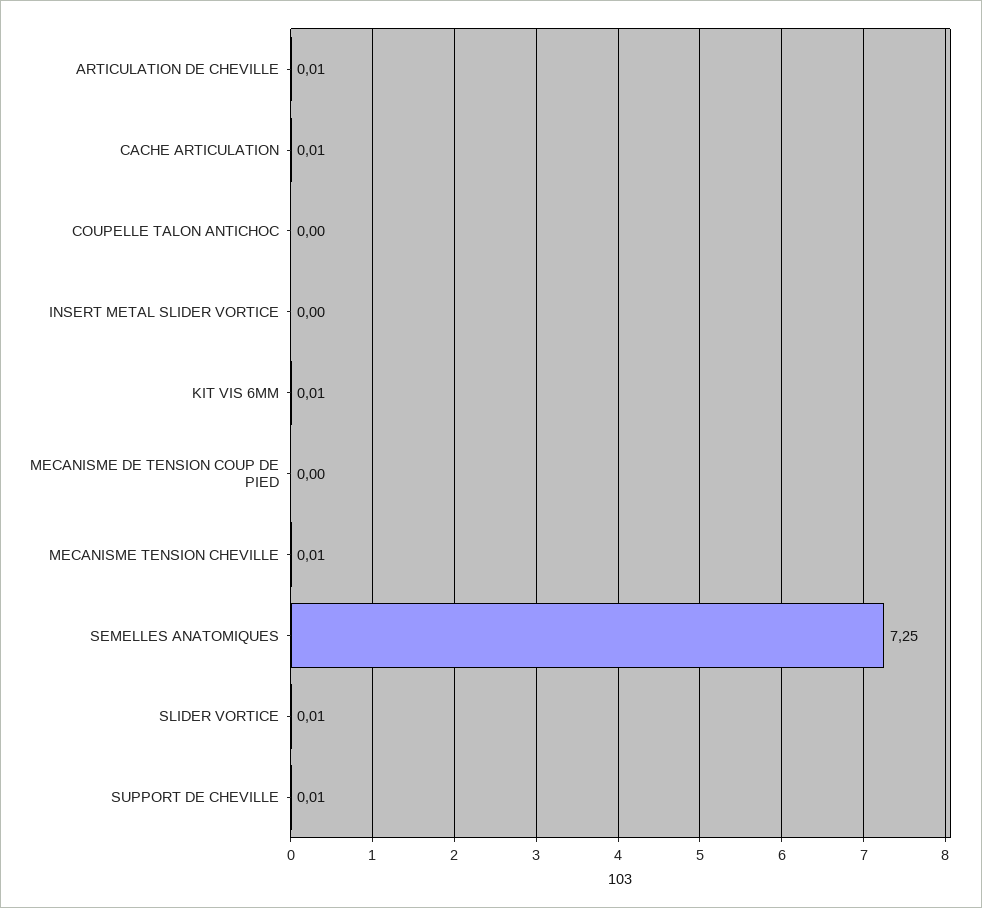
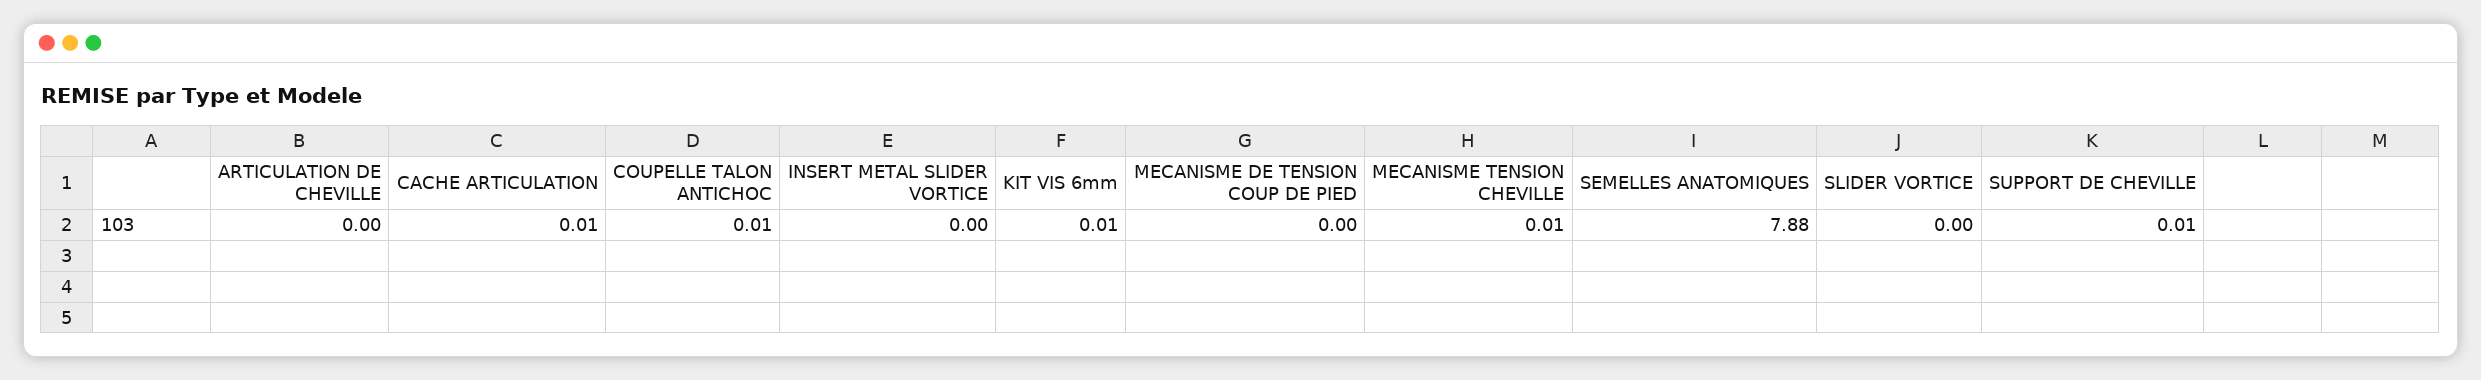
ARTICULATION DE CHEVILLE: 0.01 -> 0
COUPELLE TALON ANTICHOC: 0 -> 0.01
SEMELLES ANATOMIQUES: 7.25 -> 7.88
SLIDER VORTICE: 0.01 -> 0

